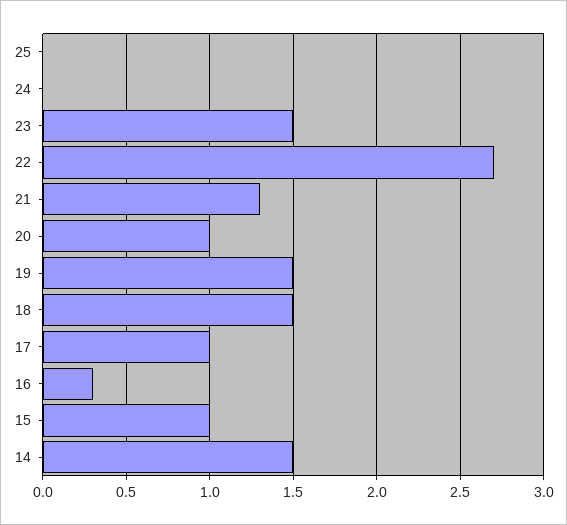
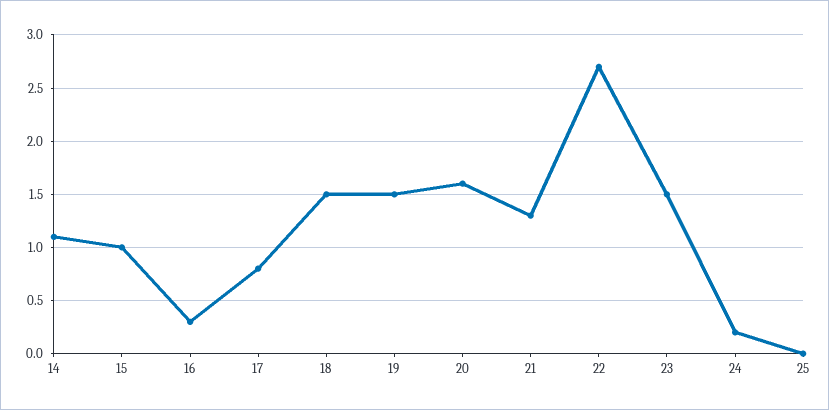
24: 0 -> 0.2
20: 1 -> 1.6
17: 1 -> 0.8
14: 1.5 -> 1.1

